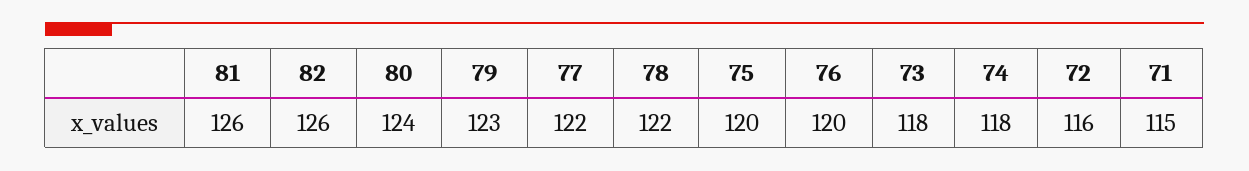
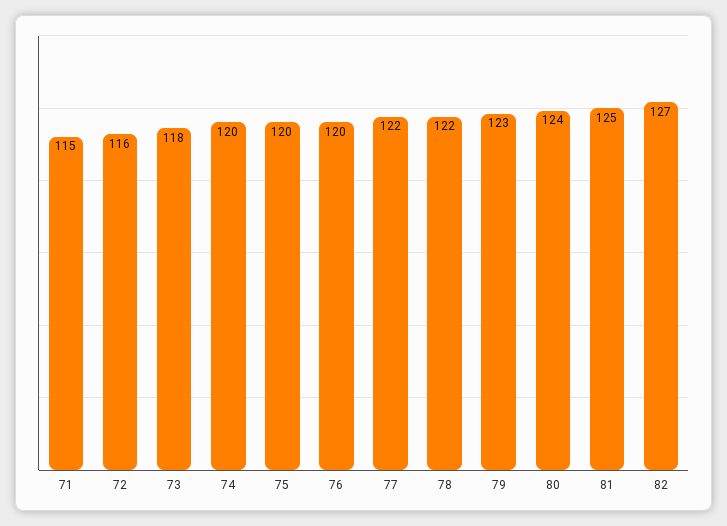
81: 126 -> 125
82: 126 -> 127
74: 118 -> 120

